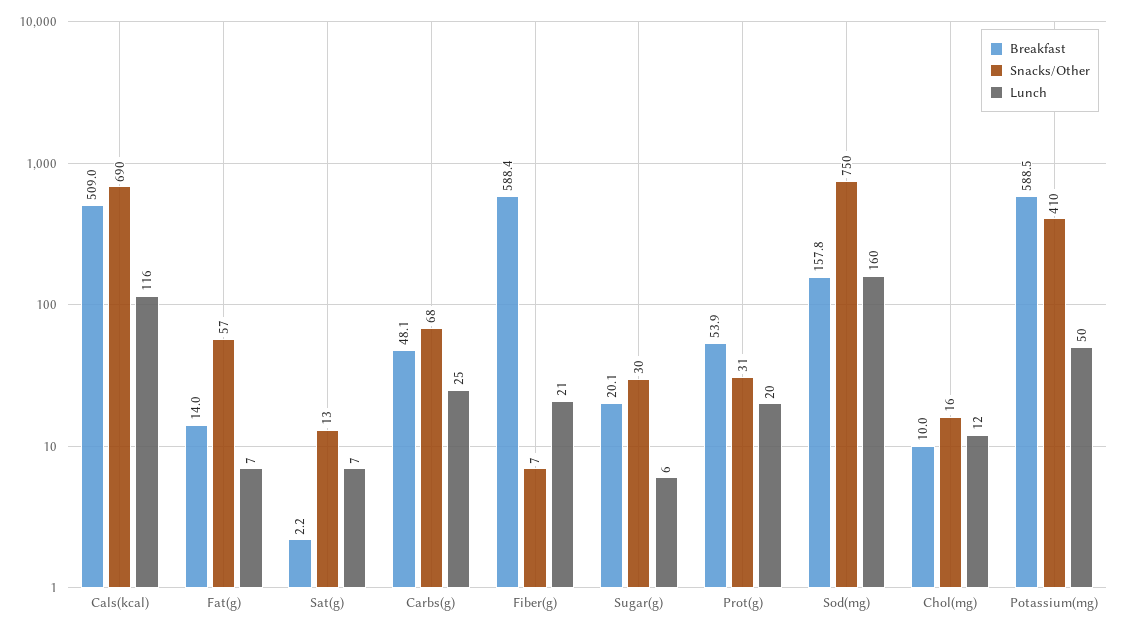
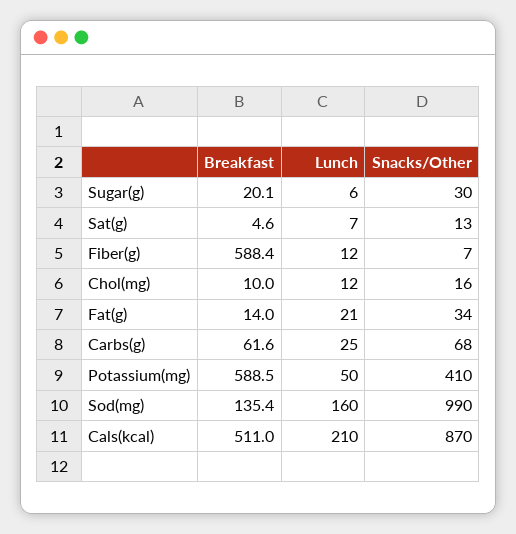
Breakfast, Cals(kcal): 509 -> 511
Snacks/Other, Cals(kcal): 690 -> 870
Lunch, Cals(kcal): 116 -> 210
Snacks/Other, Fat(g): 57 -> 34
Lunch, Fat(g): 7 -> 21
Breakfast, Sat(g): 2.2 -> 4.6
Breakfast, Carbs(g): 48.1 -> 61.6
Lunch, Fiber(g): 21 -> 12
Breakfast, Prot(g): 53.9 -> none
Snacks/Other, Prot(g): 31 -> none
Lunch, Prot(g): 20 -> none
Breakfast, Sod(mg): 157.8 -> 135.4
Snacks/Other, Sod(mg): 750 -> 990

